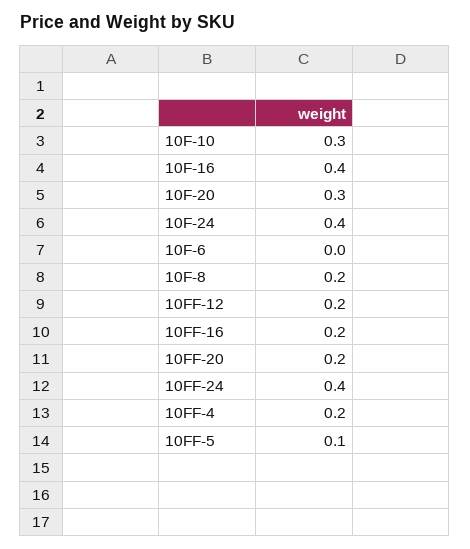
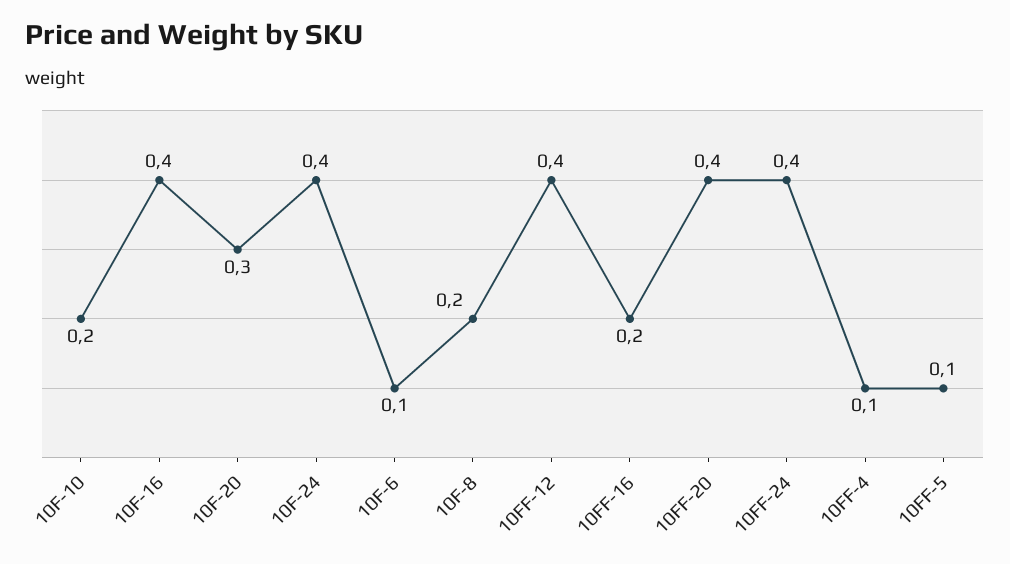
10F-10: 0.3 -> 0.2
10F-6: 0 -> 0.1
10FF-12: 0.2 -> 0.4
10FF-20: 0.2 -> 0.4
10FF-4: 0.2 -> 0.1

